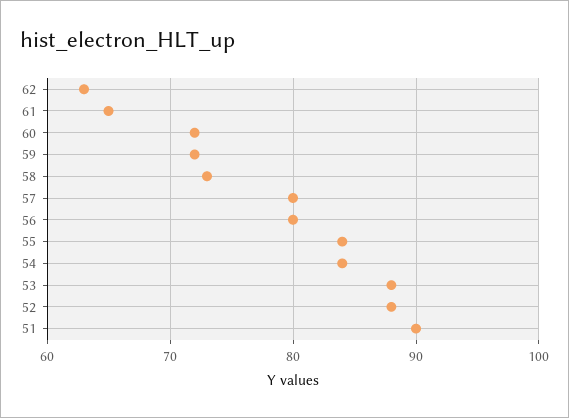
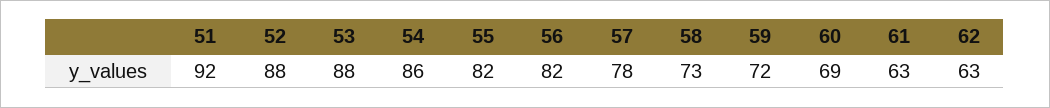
61: 65 -> 63
60: 72 -> 69
57: 80 -> 78
56: 80 -> 82
55: 84 -> 82
54: 84 -> 86
51: 90 -> 92

